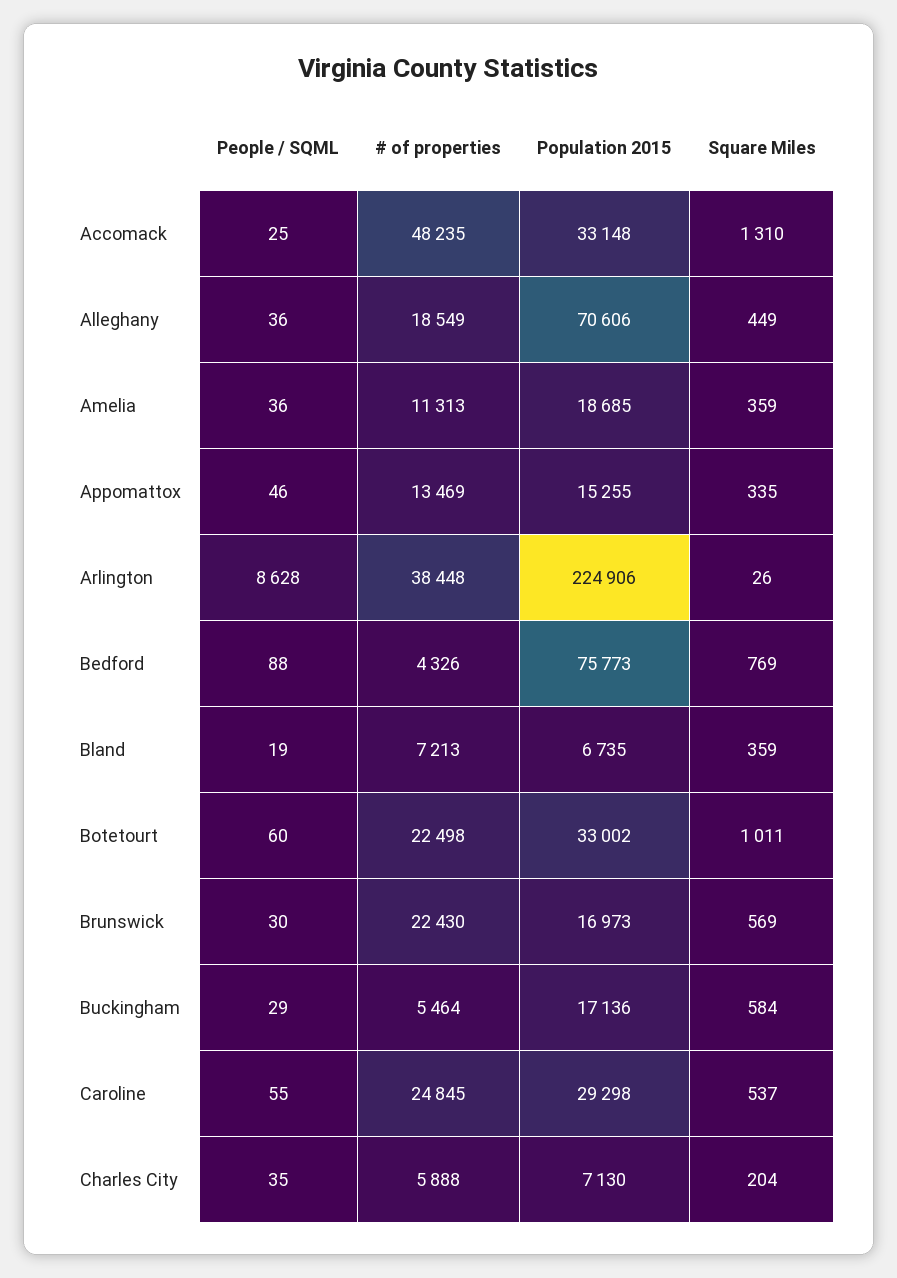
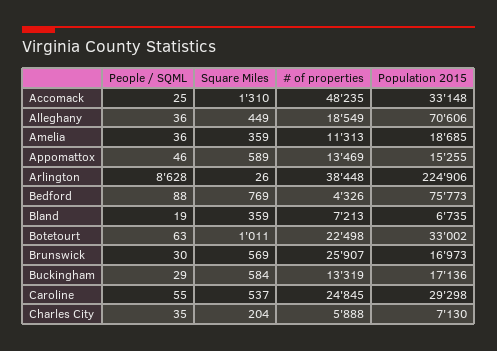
Square Miles, Appomattox: 335 -> 589
People / SQML, Botetourt: 60 -> 63
# of properties, Brunswick: 22430 -> 25907
# of properties, Buckingham: 5464 -> 13319

